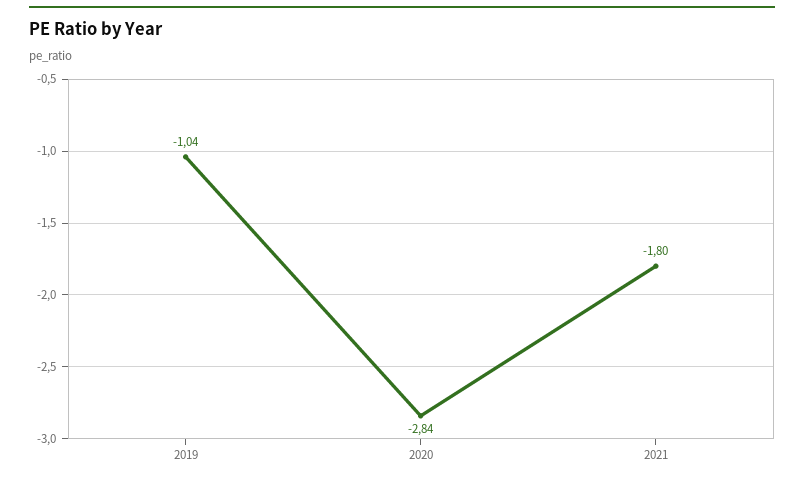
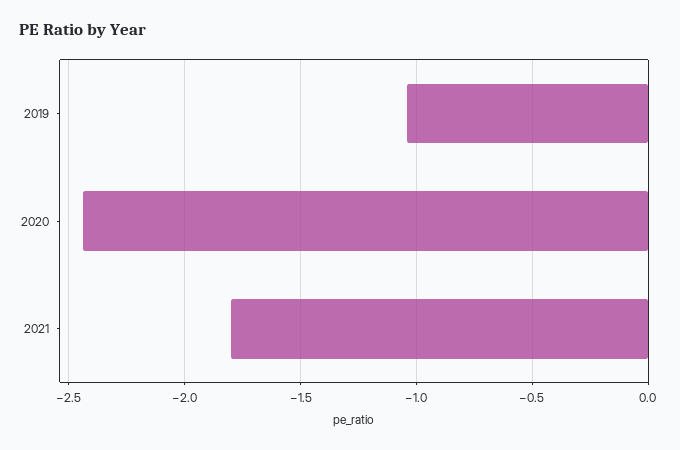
2020: -2.84 -> -2.45

